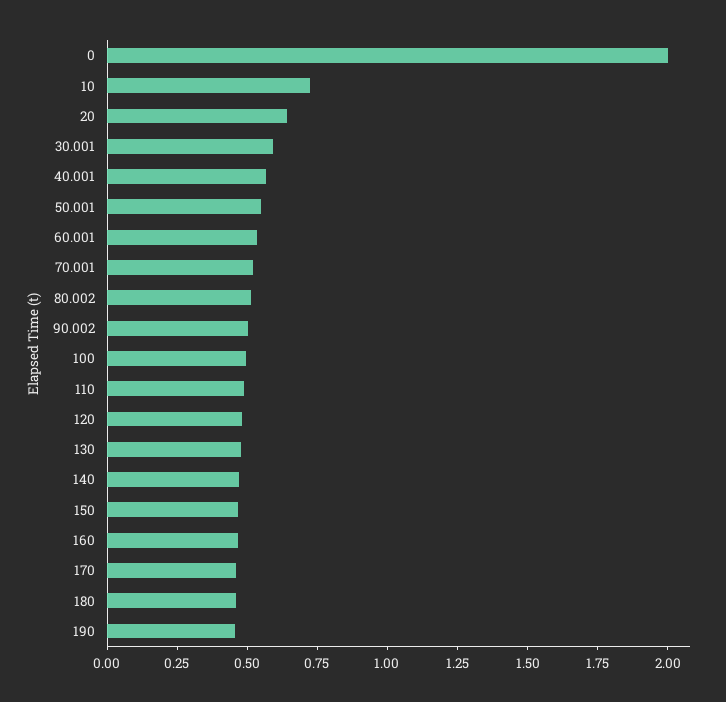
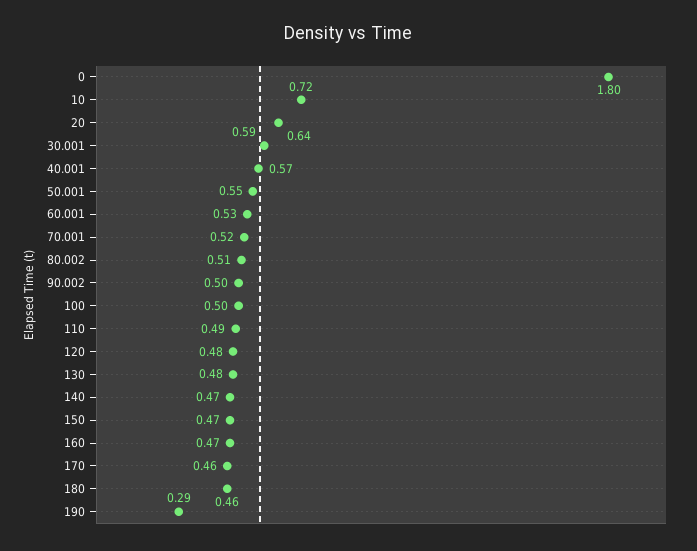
0: 2 -> 1.8
190: 0.45 -> 0.29

